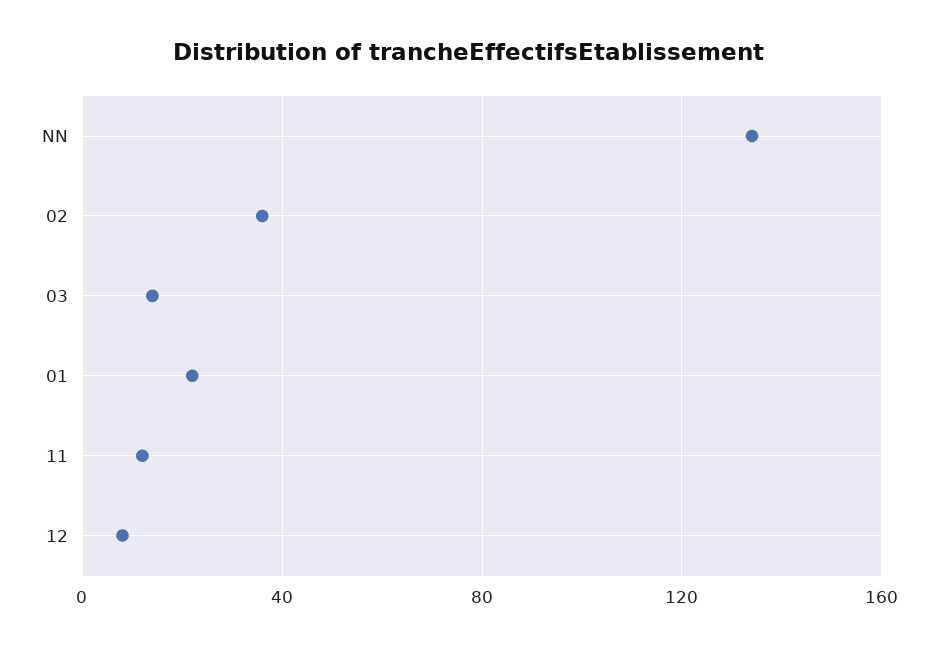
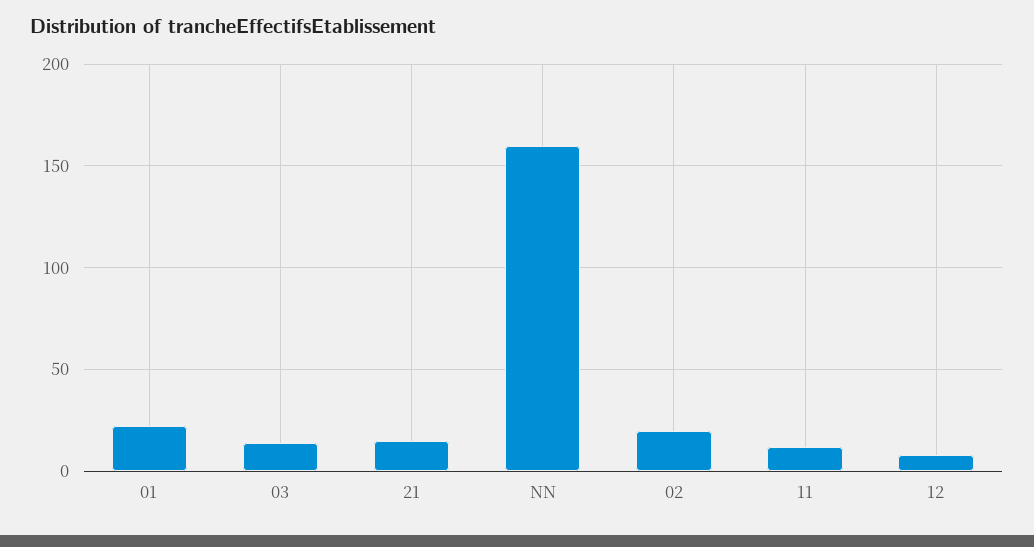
NN: 135 -> 160
02: 35 -> 20
21: none -> 15

